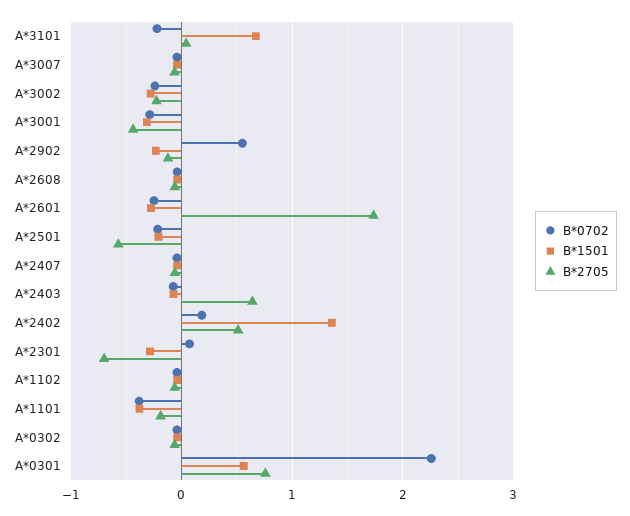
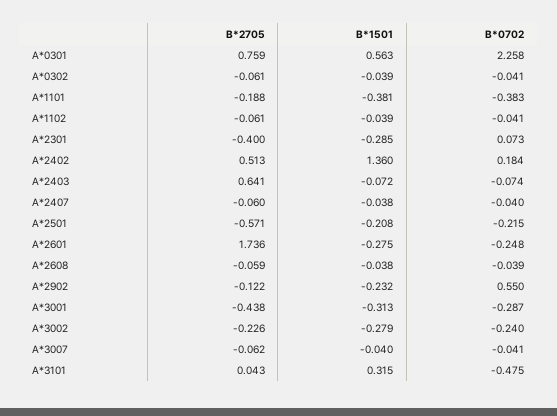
B*0702, A*3101: -0.2 -> -0.475
B*1501, A*3101: 0.7 -> 0.315
B*2705, A*2301: -0.7 -> -0.4

